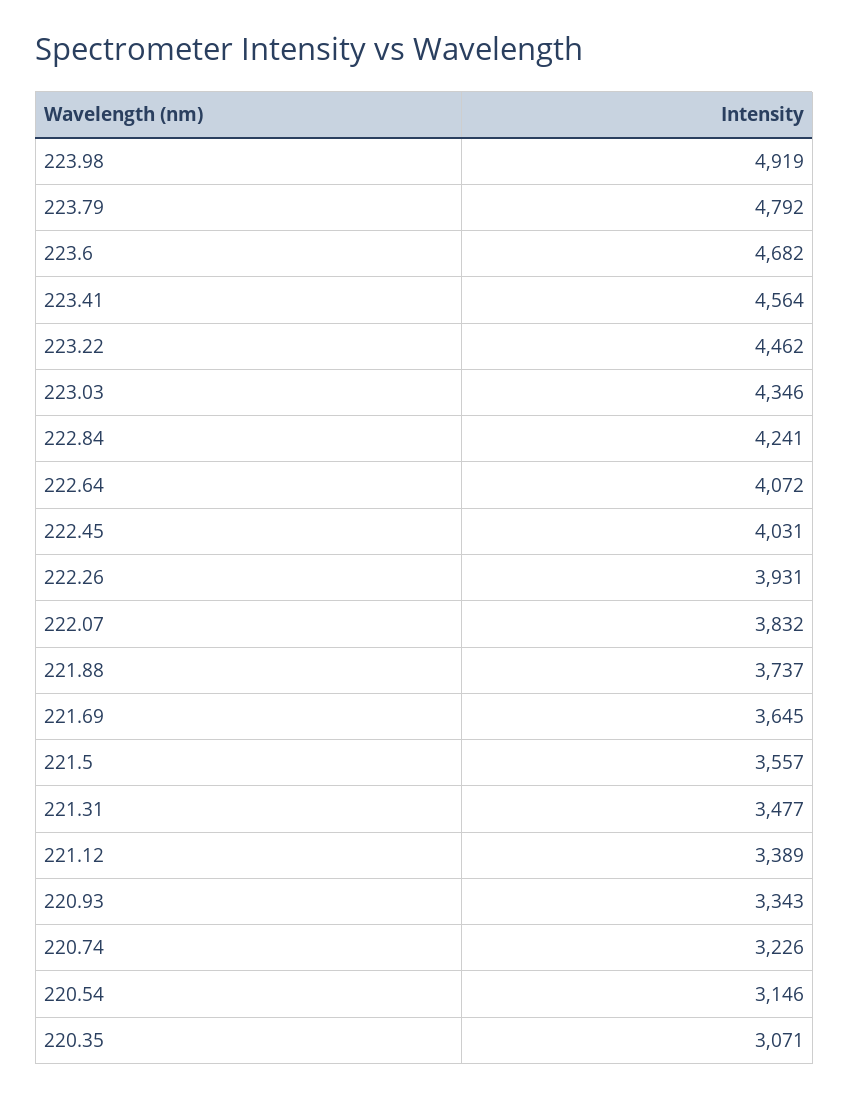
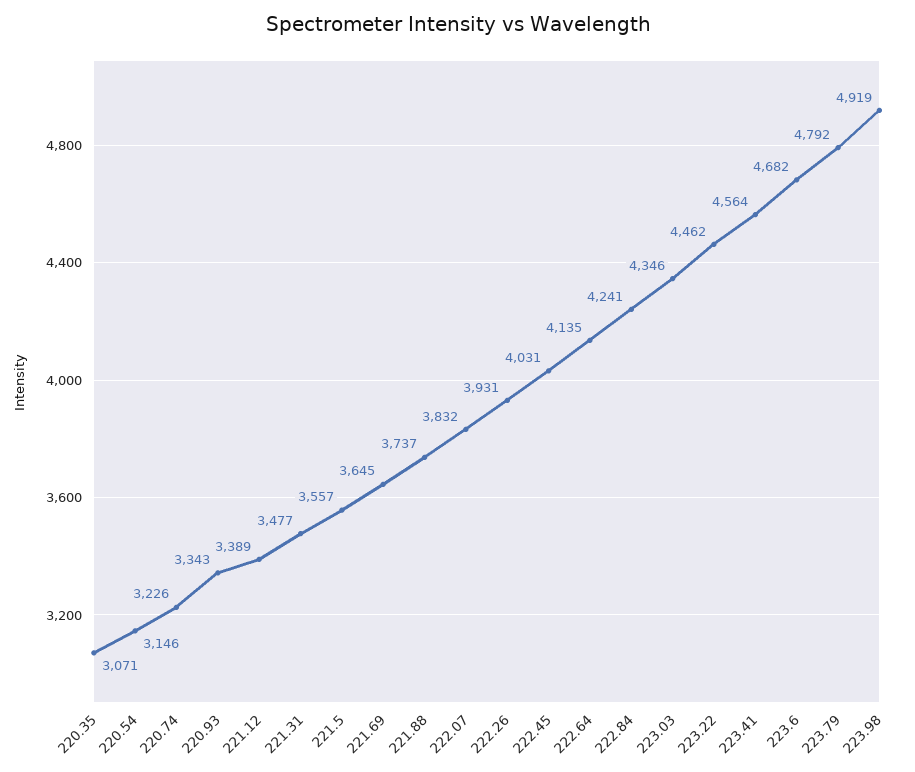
222.64: 4072 -> 4135

